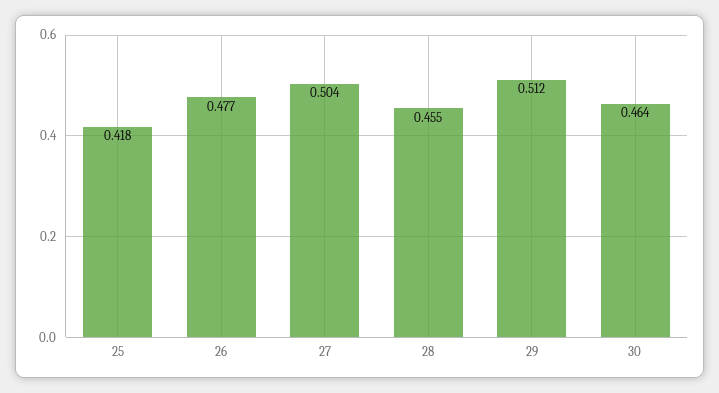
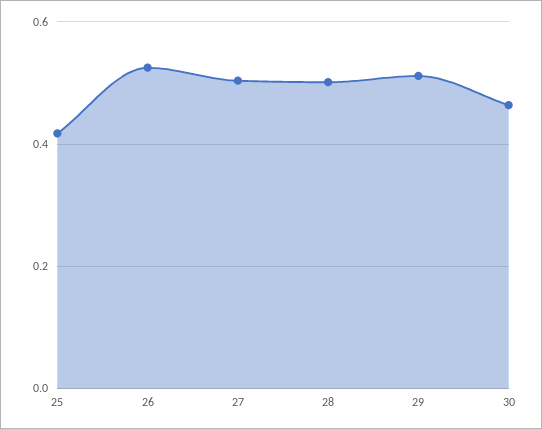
26: 0.477 -> 0.52
28: 0.455 -> 0.5

